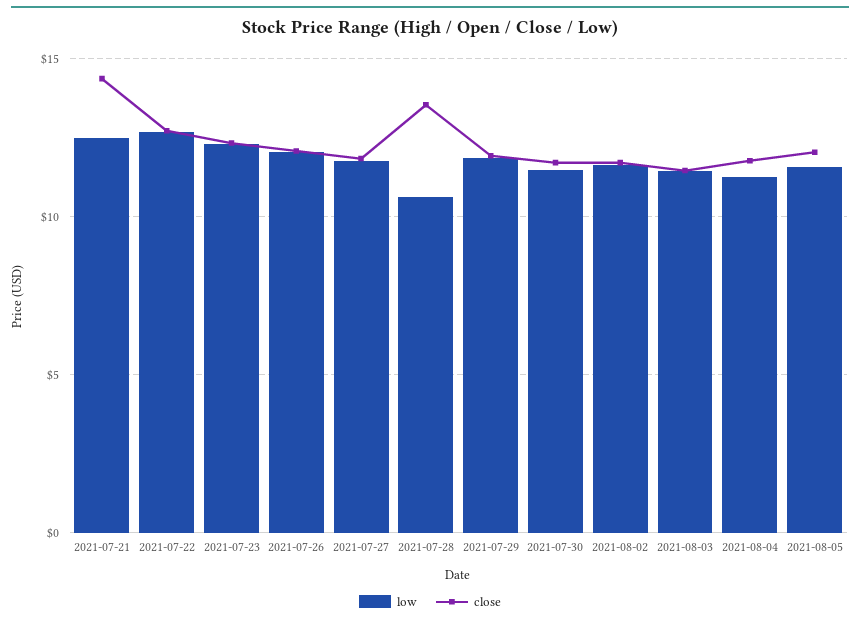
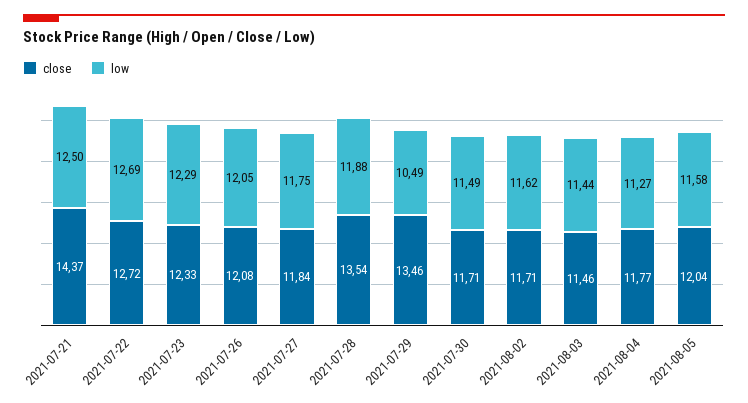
low, 2021-07-28: 10.5 -> 11.88
low, 2021-07-29: 12 -> 10.49
close, 2021-07-29: 12 -> 13.46

